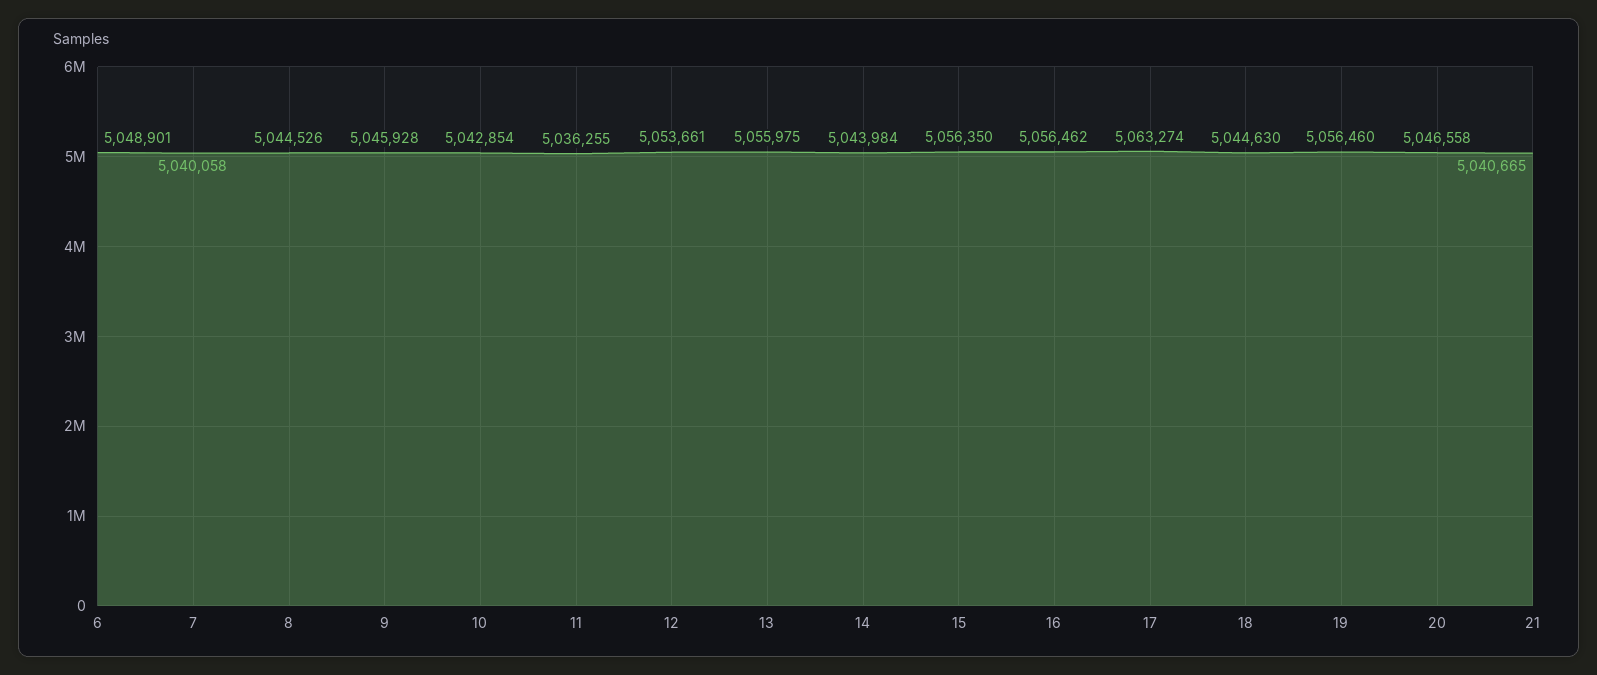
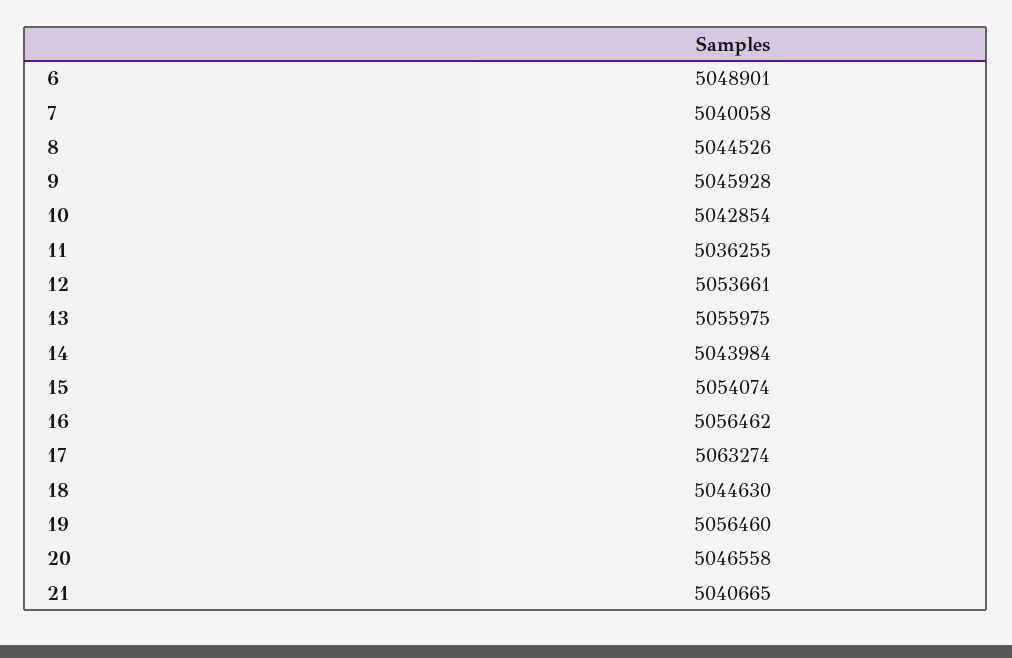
15: 5056350 -> 5054074

